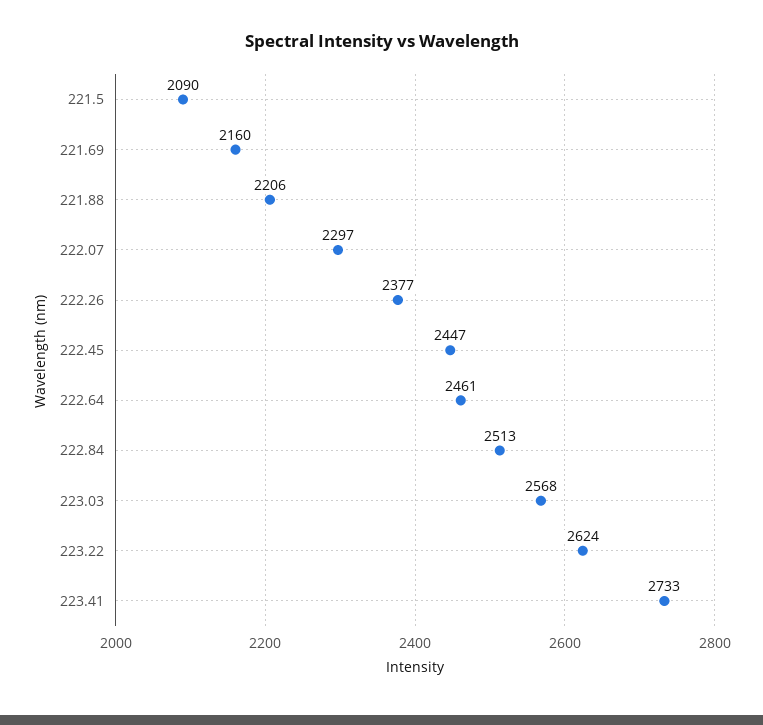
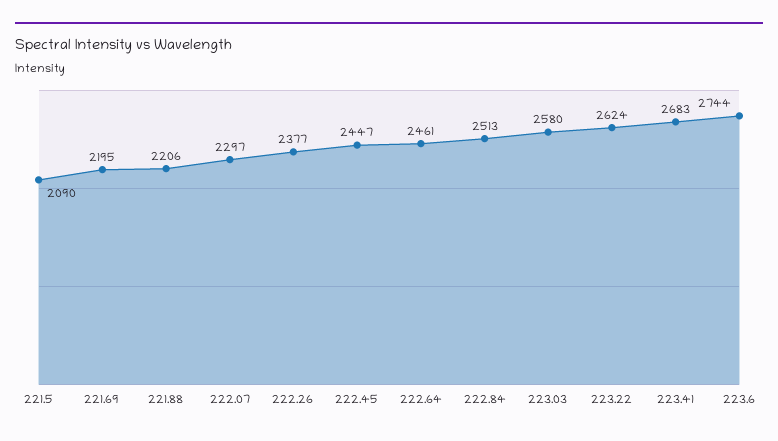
221.69: 2160 -> 2195
223.03: 2568 -> 2580
223.41: 2733 -> 2683
223.6: none -> 2744

